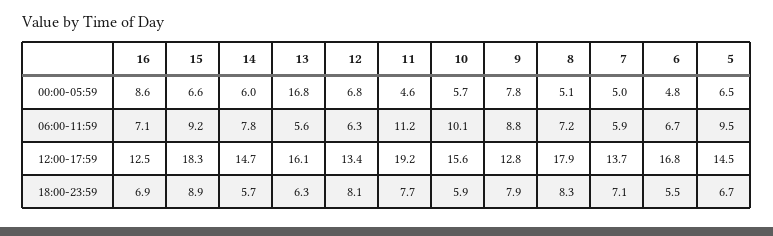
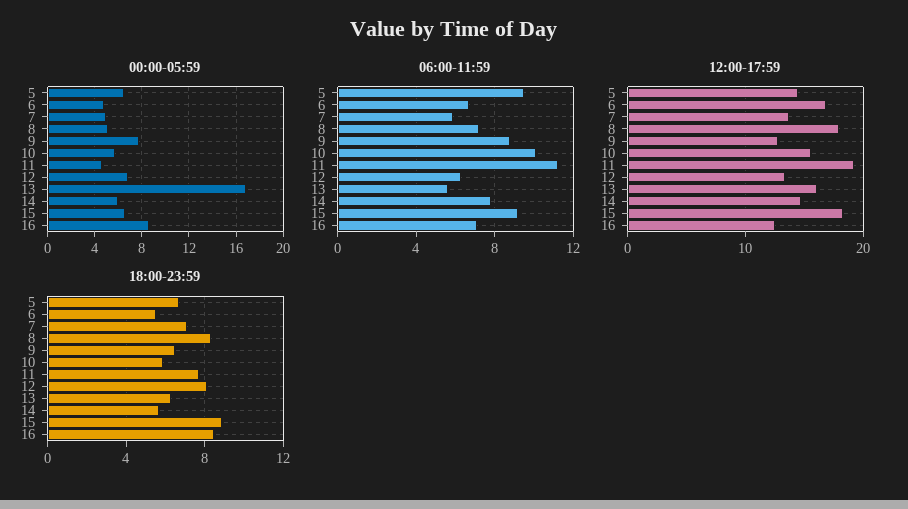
18:00-23:59, 16: 6.9 -> 8.5
18:00-23:59, 9: 7.9 -> 6.5

